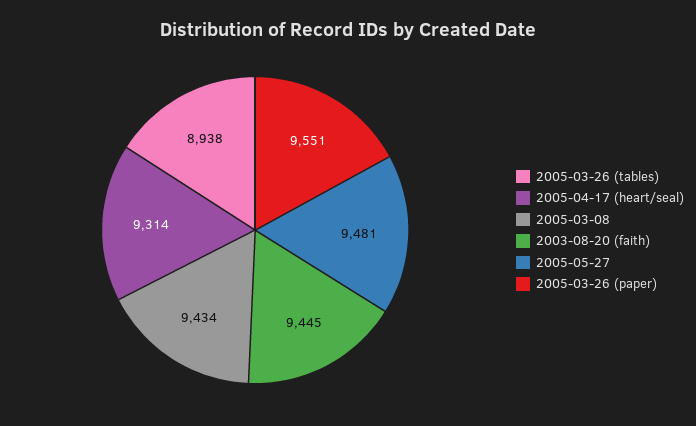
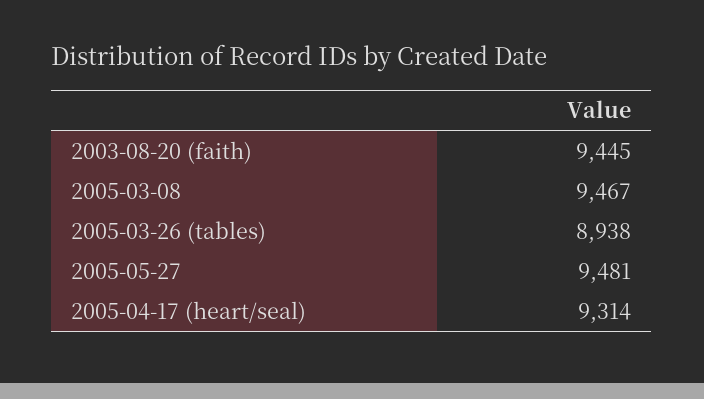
2005-03-08: 9434 -> 9467
2005-03-26 (paper): 9551 -> none

